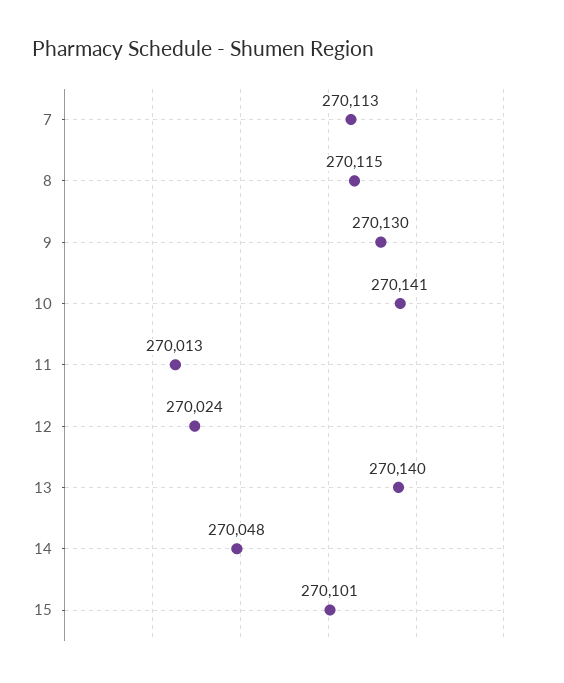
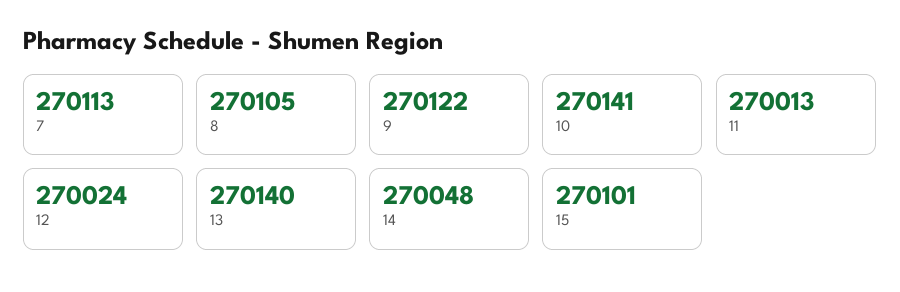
8: 270115 -> 270105
9: 270130 -> 270122

